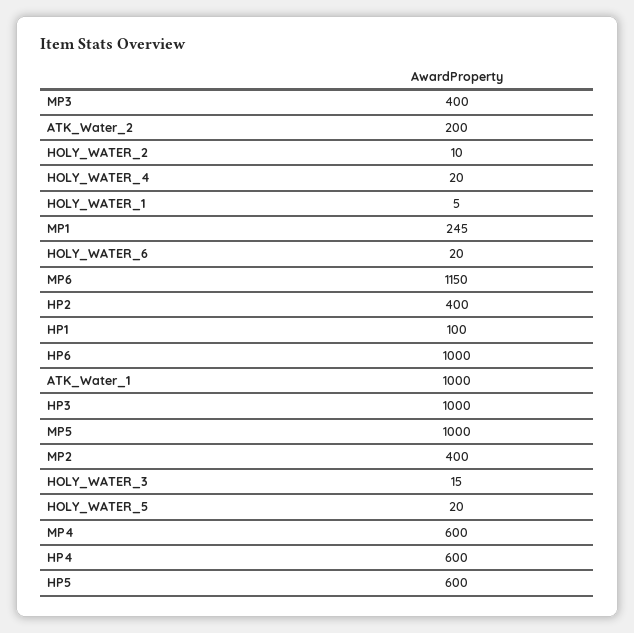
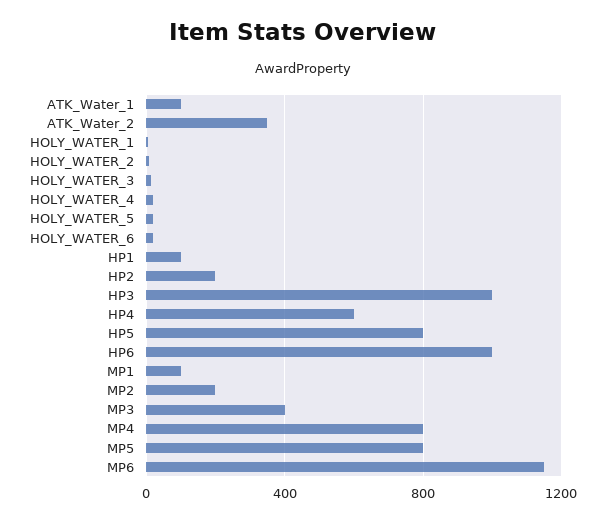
ATK_Water_2: 200 -> 350
MP1: 245 -> 100
HP2: 400 -> 200
ATK_Water_1: 1000 -> 100
MP5: 1000 -> 800
MP2: 400 -> 200
MP4: 600 -> 800
HP5: 600 -> 800

